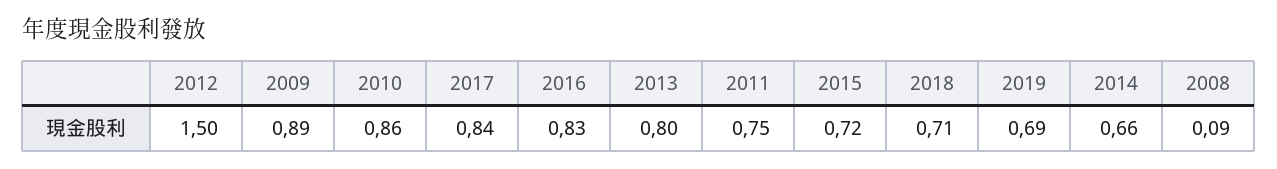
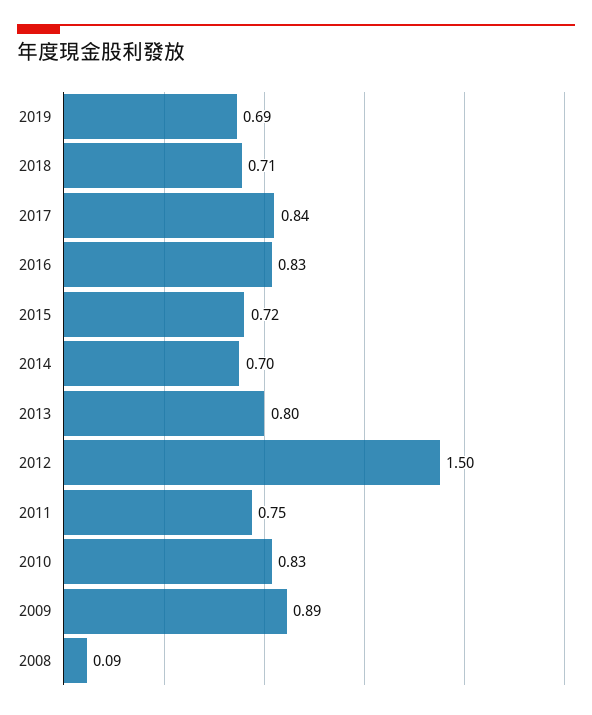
2010: 0.86 -> 0.83
2014: 0.66 -> 0.7

